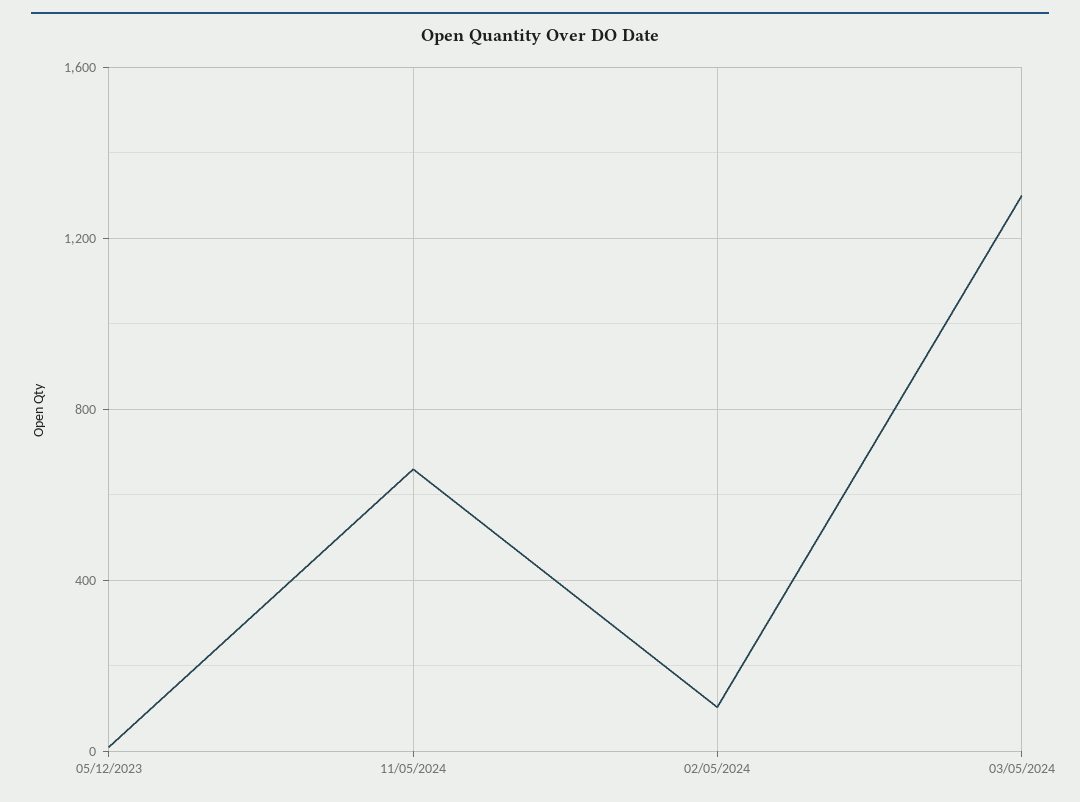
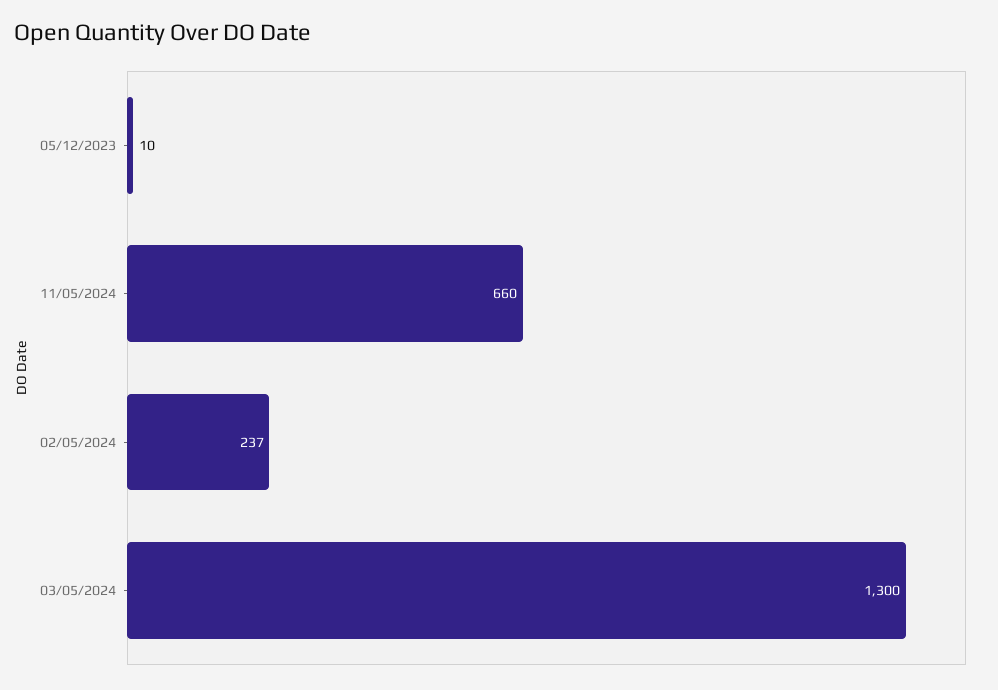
02/05/2024: 100 -> 237

